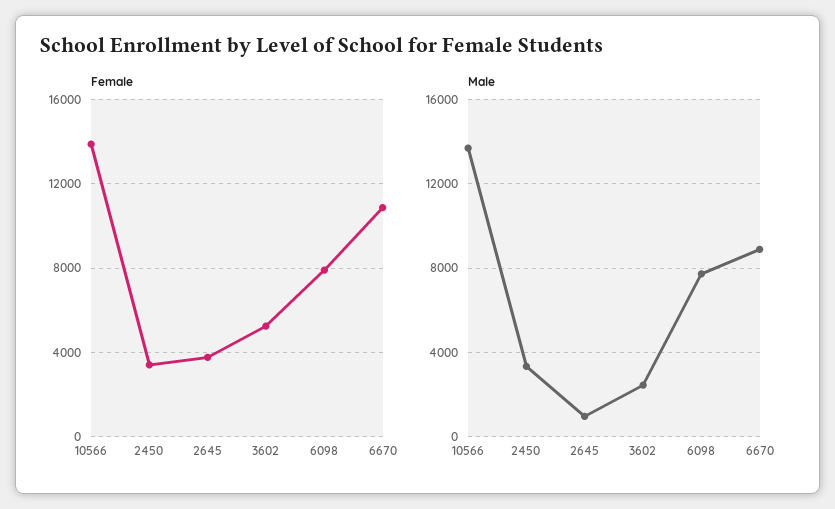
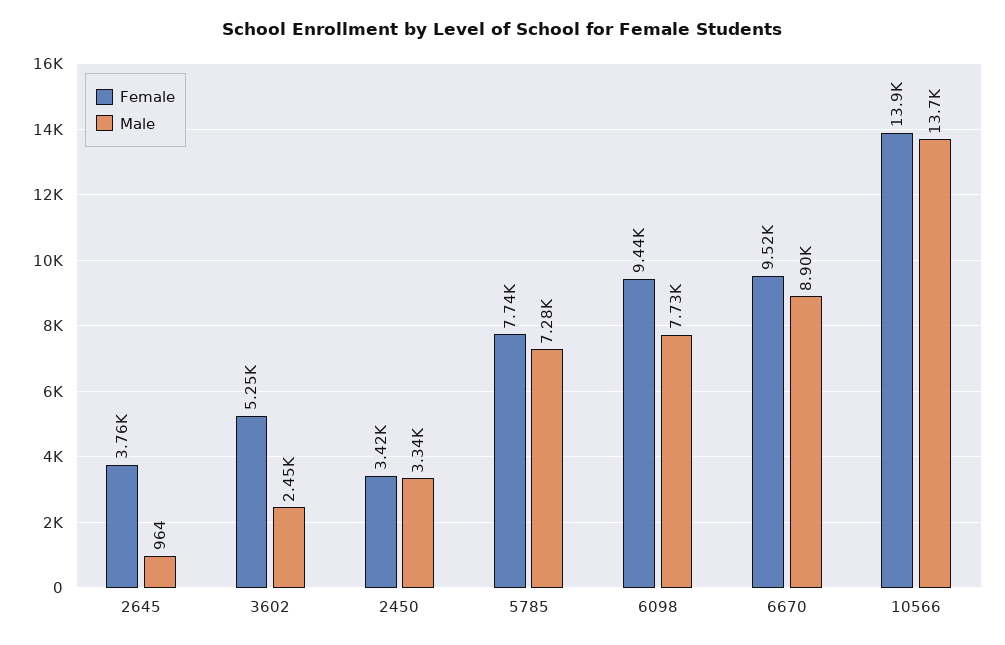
Female, 6098: 8000 -> 9440
Female, 6670: 11000 -> 9520
Female, 5785: none -> 7740
Male, 5785: none -> 7280

